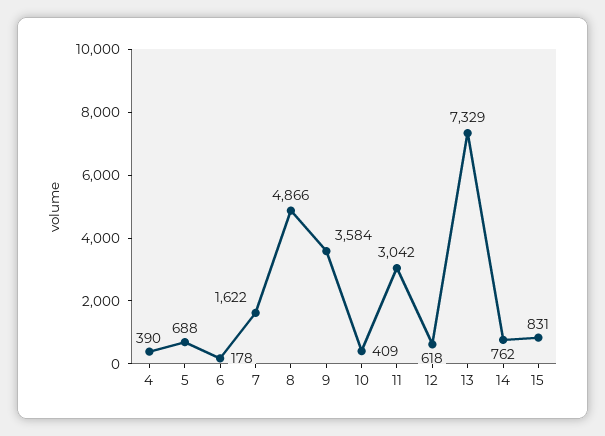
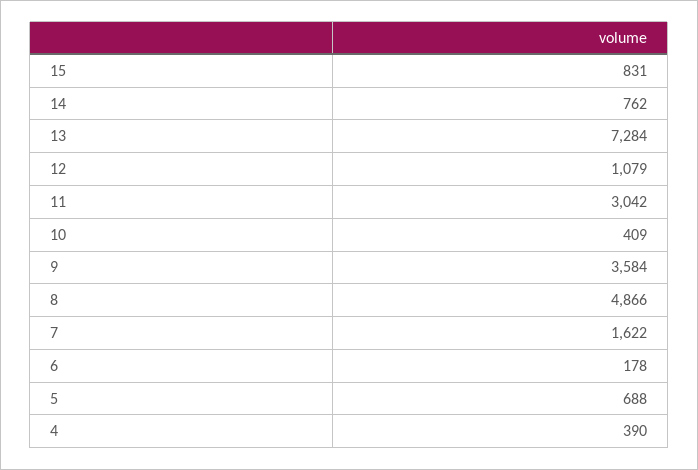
12: 618 -> 1079
13: 7329 -> 7284

